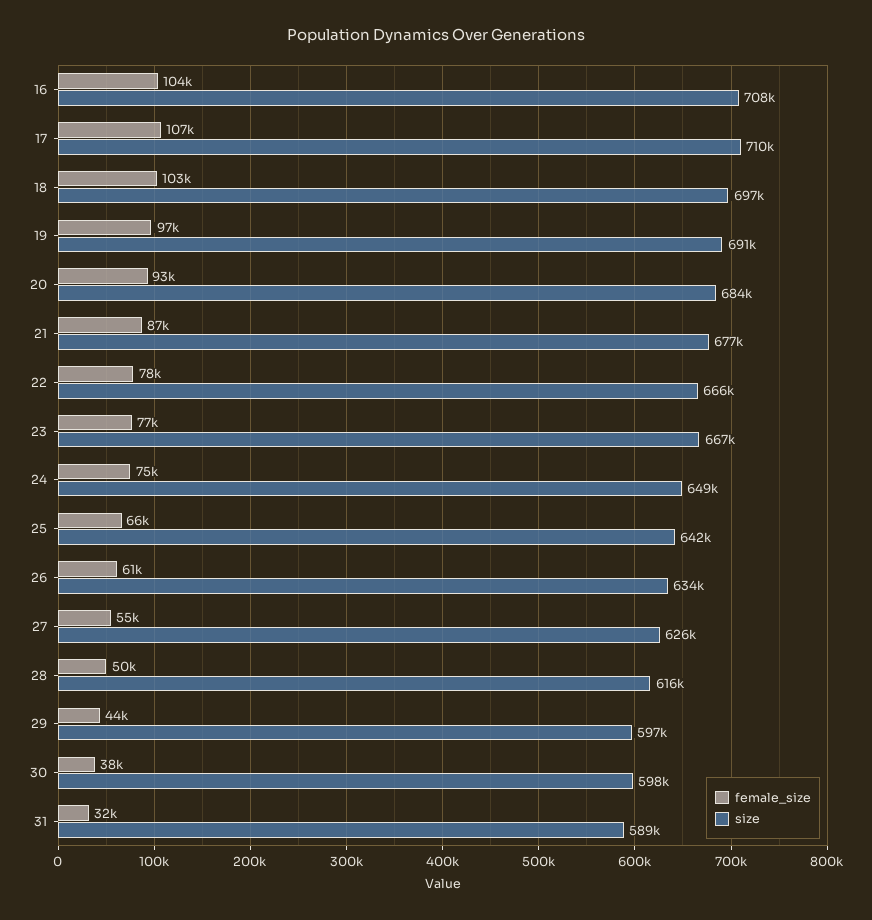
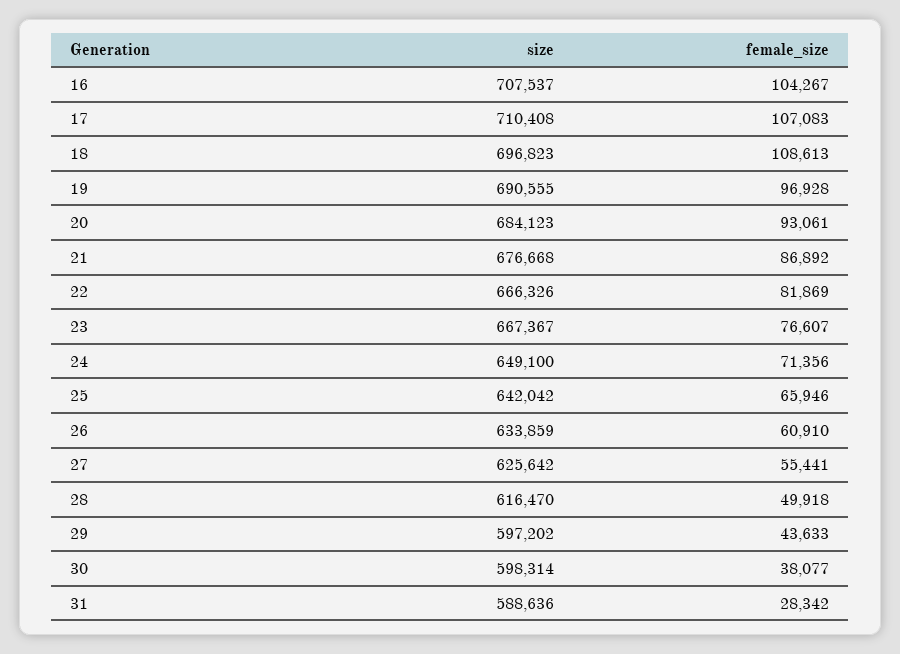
female_size, 18: 103000 -> 108613
female_size, 22: 78000 -> 81869
female_size, 24: 75000 -> 71356
female_size, 31: 32000 -> 28342

